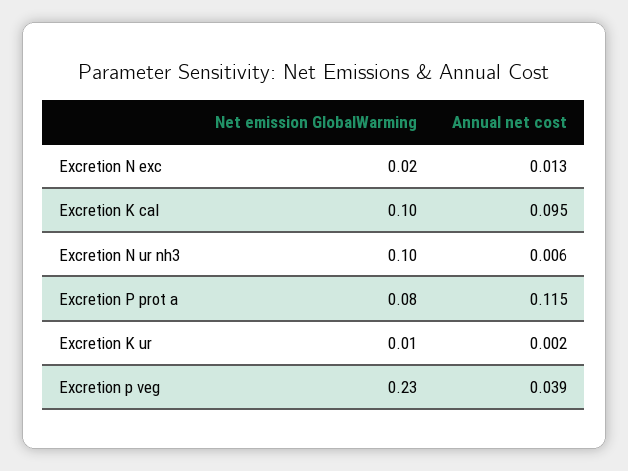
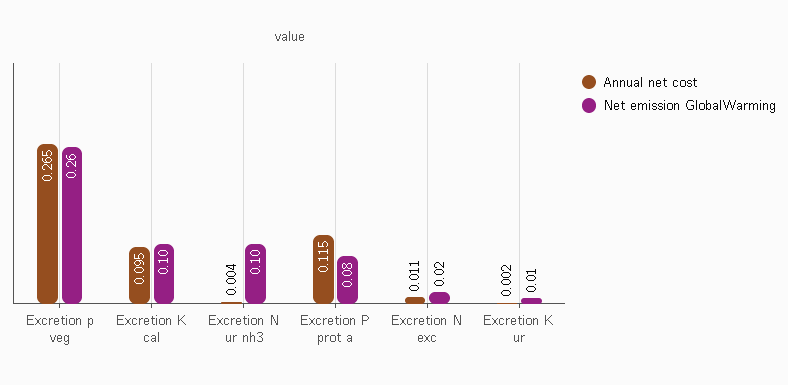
Annual net cost, Excretion N exc: 0.013 -> 0.011
Annual net cost, Excretion N ur nh3: 0.006 -> 0.004
Net emission GlobalWarming, Excretion p veg: 0.23 -> 0.26
Annual net cost, Excretion p veg: 0.039 -> 0.265

